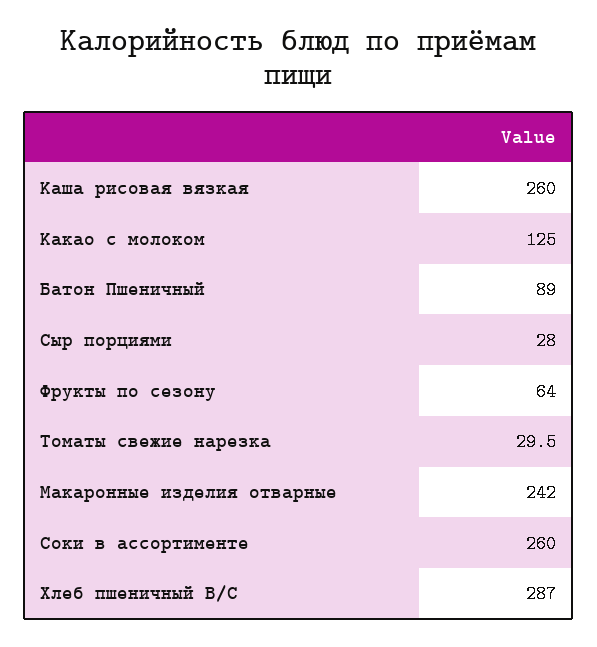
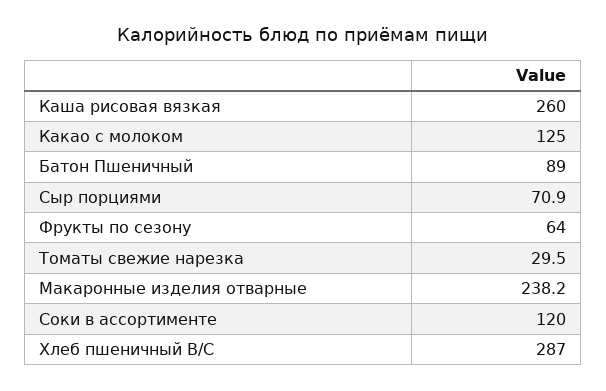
Сыр порциями: 28 -> 70.9
Макаронные изделия отварные: 242 -> 238.2
Соки в ассортименте: 260 -> 120

